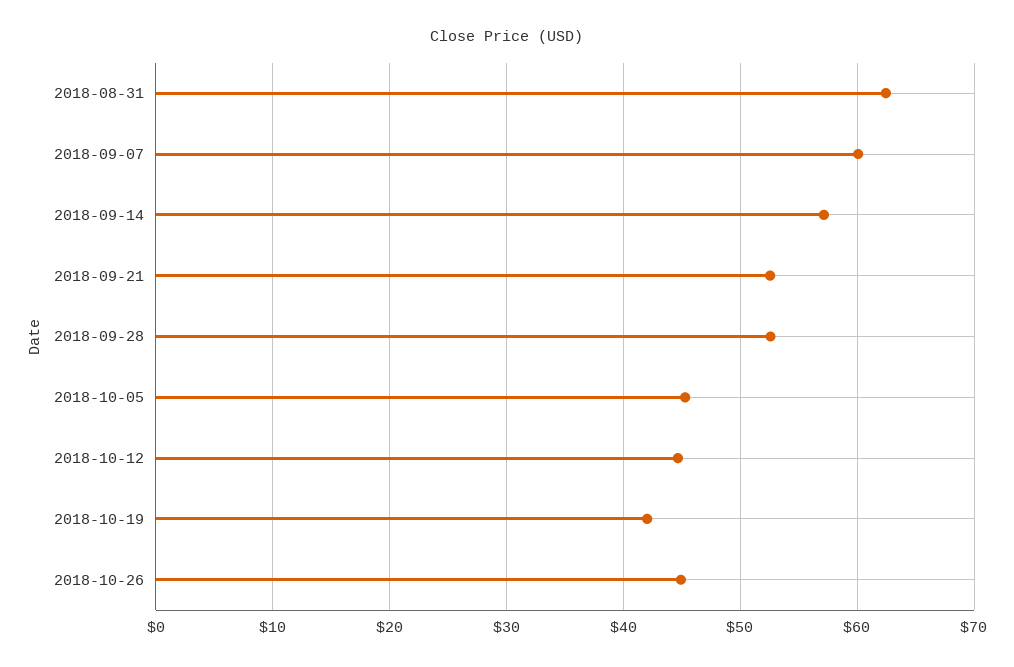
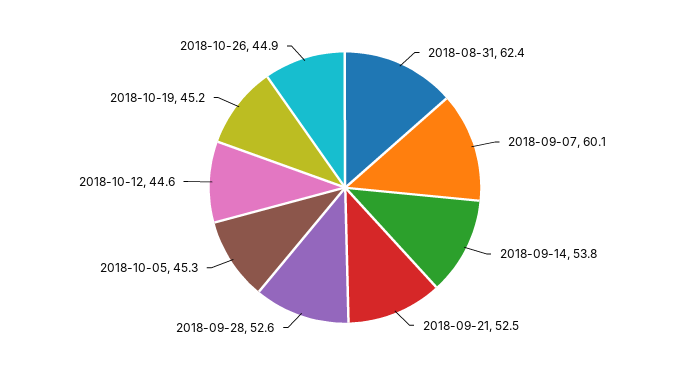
2018-09-14: 57 -> 53.8
2018-10-19: 42 -> 45.2

